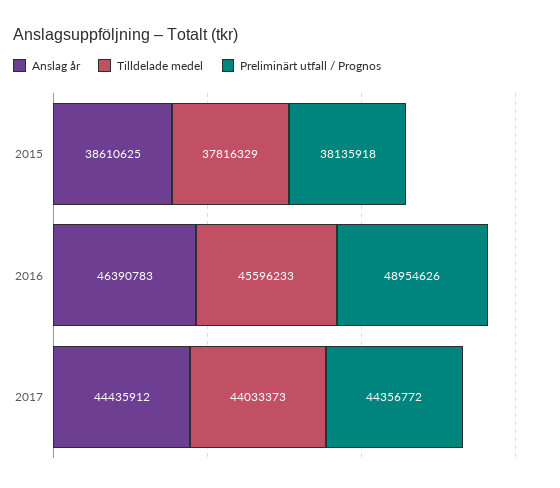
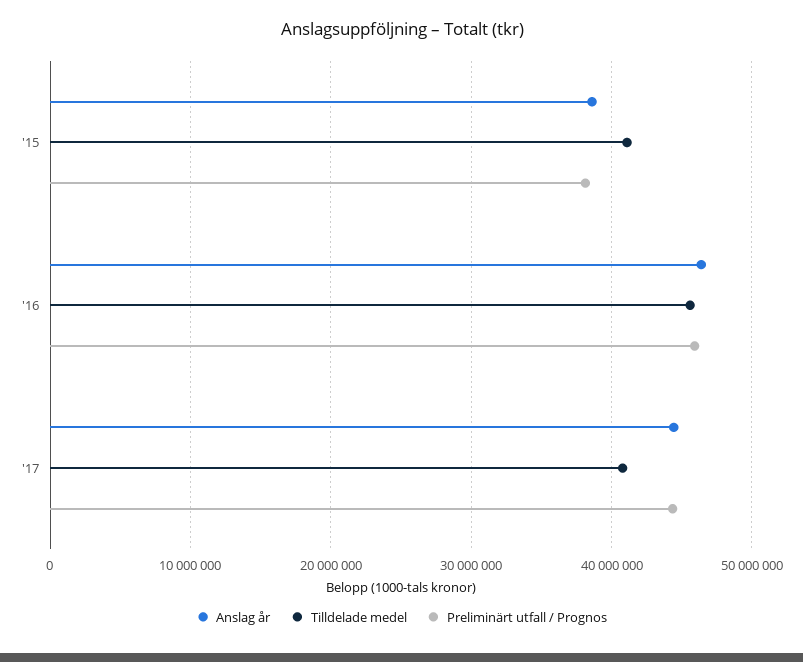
Tilldelade medel, 2015: 37816329 -> 41000000
Preliminärt utfall / Prognos, 2016: 48954626 -> 46000000
Tilldelade medel, 2017: 44033373 -> 41000000

